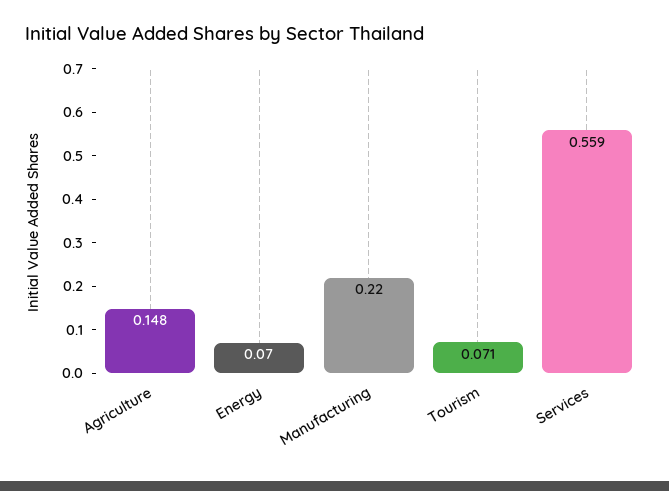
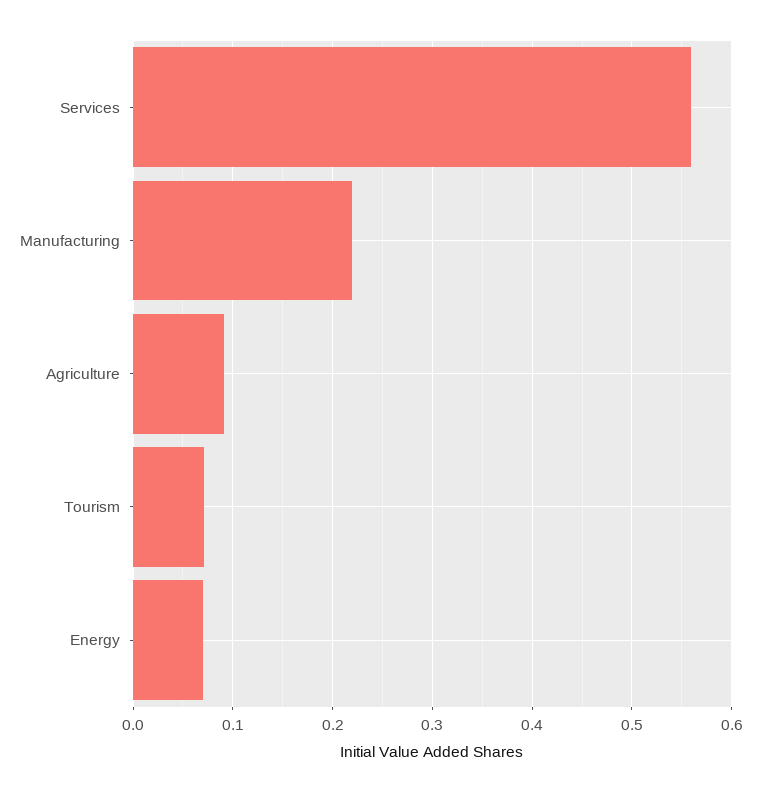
Agriculture: 0.148 -> 0.09

